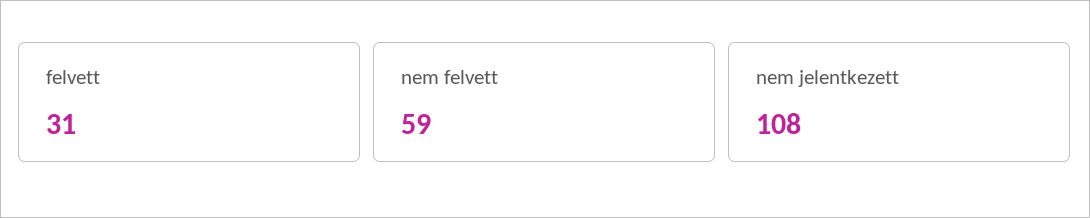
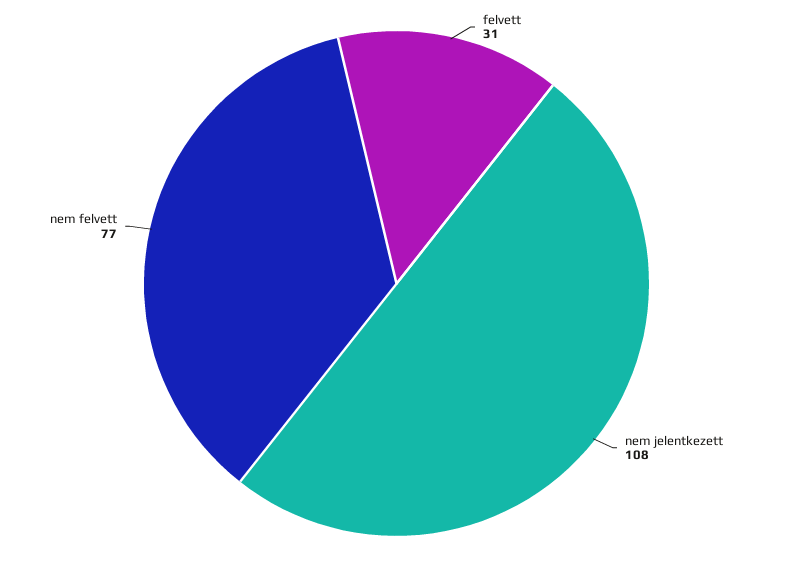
nem felvett: 59 -> 77

